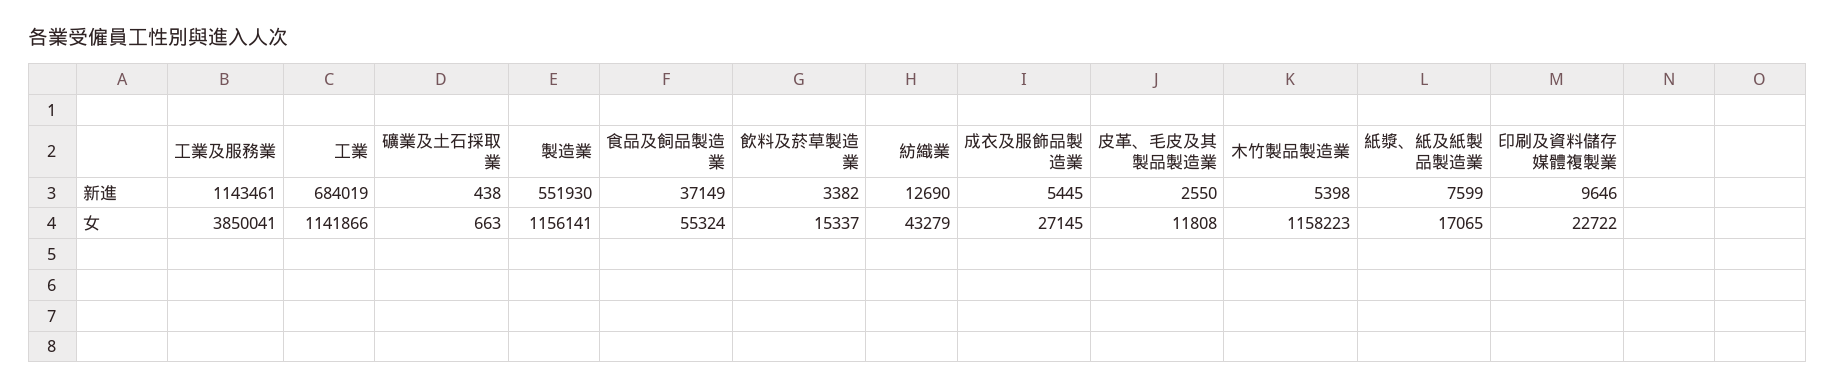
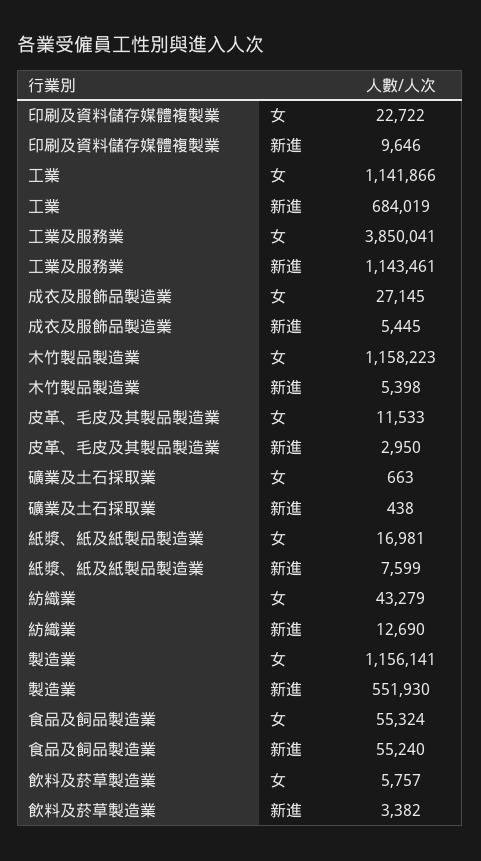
食品及飼品製造業, 新進: 37149 -> 55240
皮革、毛皮及其製品製造業, 新進: 2550 -> 2950
飲料及菸草製造業, 女: 15337 -> 5757
皮革、毛皮及其製品製造業, 女: 11808 -> 11533
紙漿、紙及紙製品製造業, 女: 17065 -> 16981

